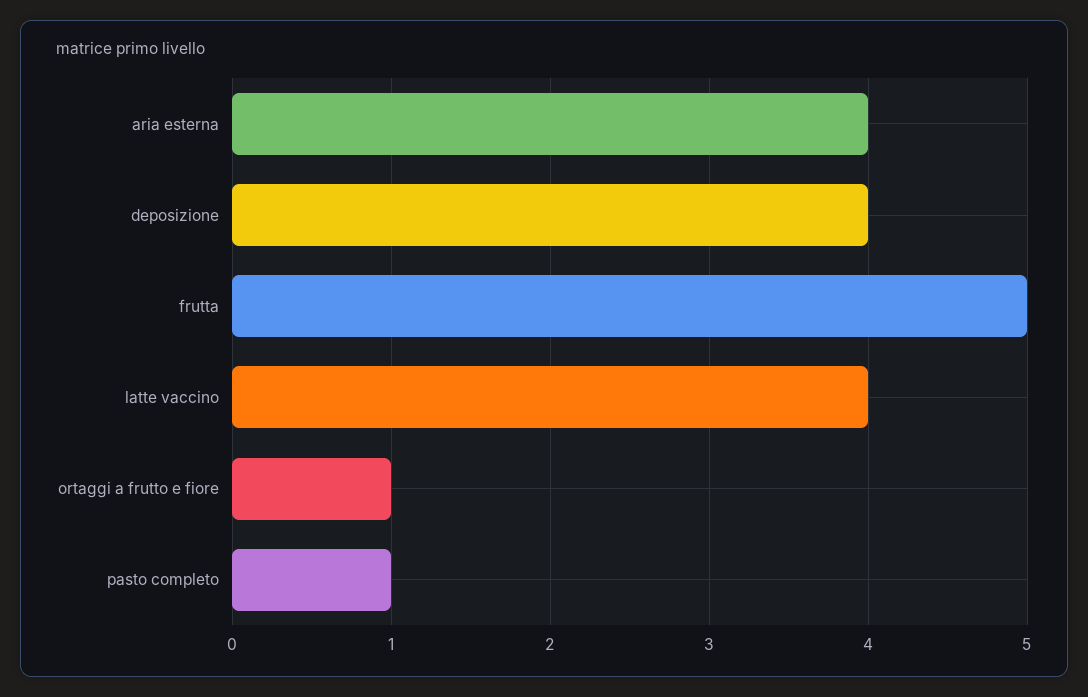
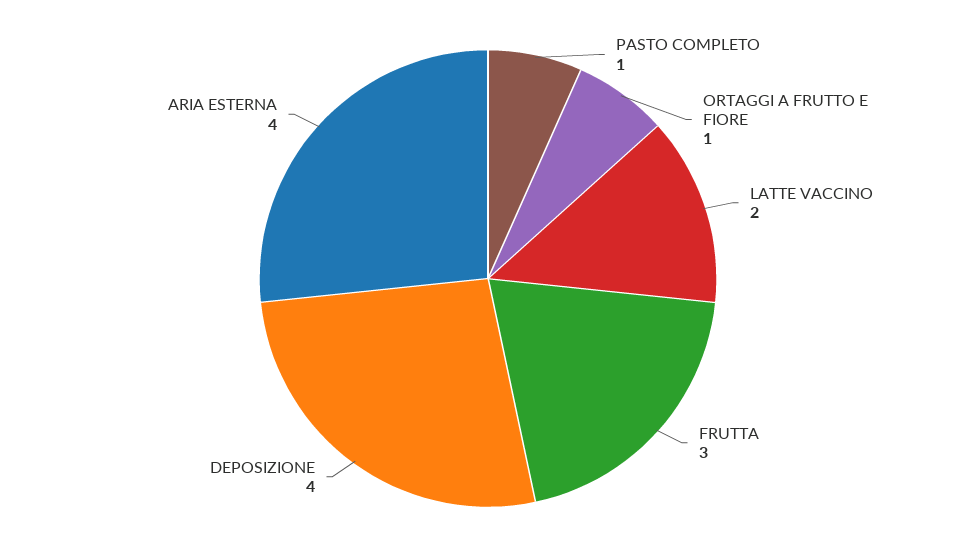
frutta: 5 -> 3
latte vaccino: 4 -> 2

